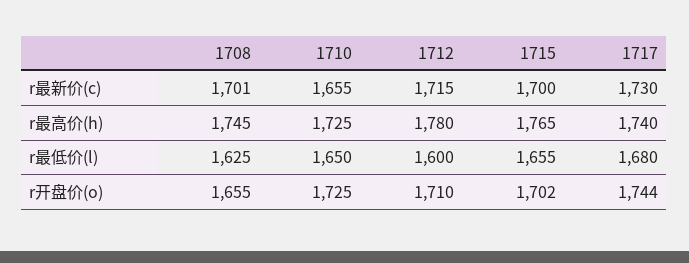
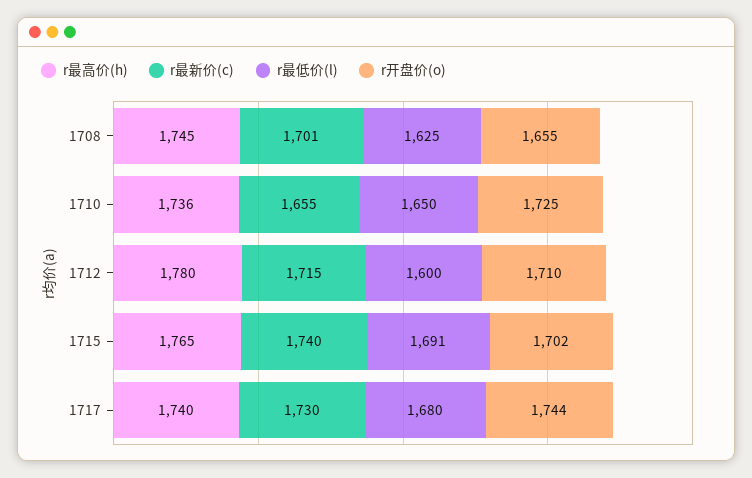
r最新价(c), 1715: 1700 -> 1740
r最高价(h), 1710: 1725 -> 1736
r最低价(l), 1715: 1655 -> 1691

